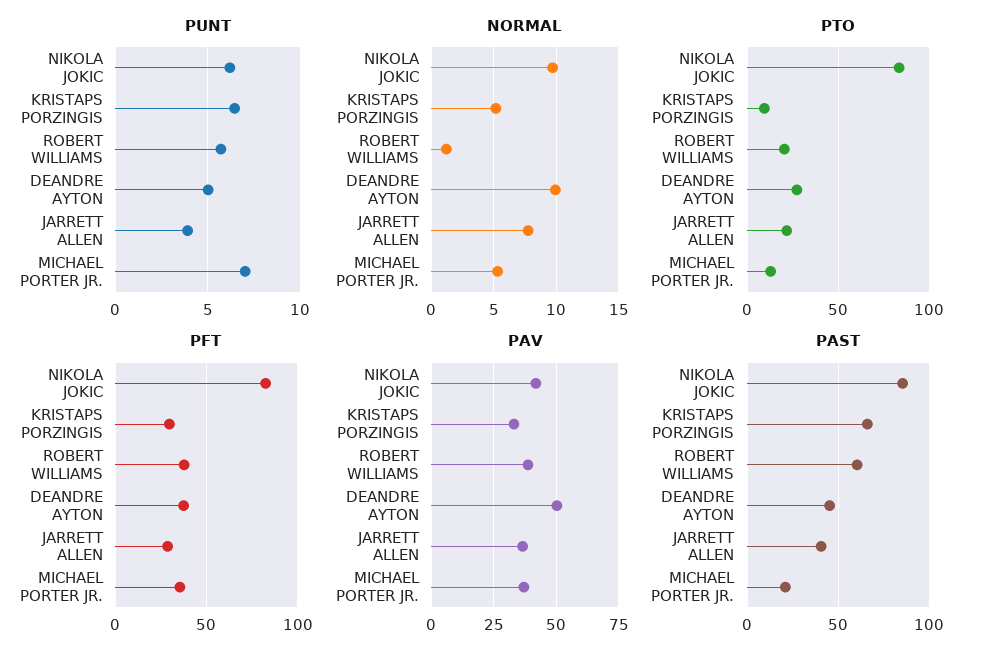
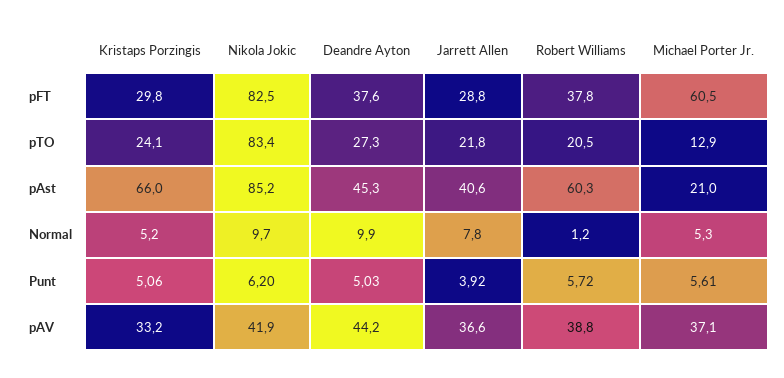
PUNT, KRISTAPS PORZINGIS: 6.5 -> 5.06
PUNT, MICHAEL PORTER JR.: 7 -> 5.61
PTO, KRISTAPS PORZINGIS: 10 -> 24.1
PFT, MICHAEL PORTER JR.: 35 -> 60.5
PAV, DEANDRE AYTON: 50 -> 44.2

